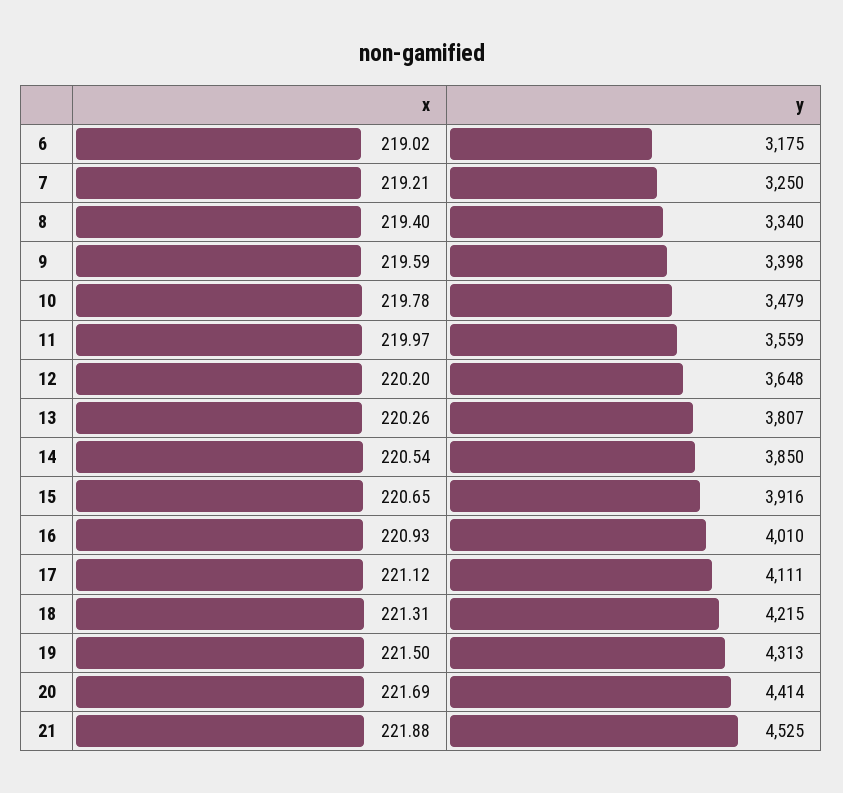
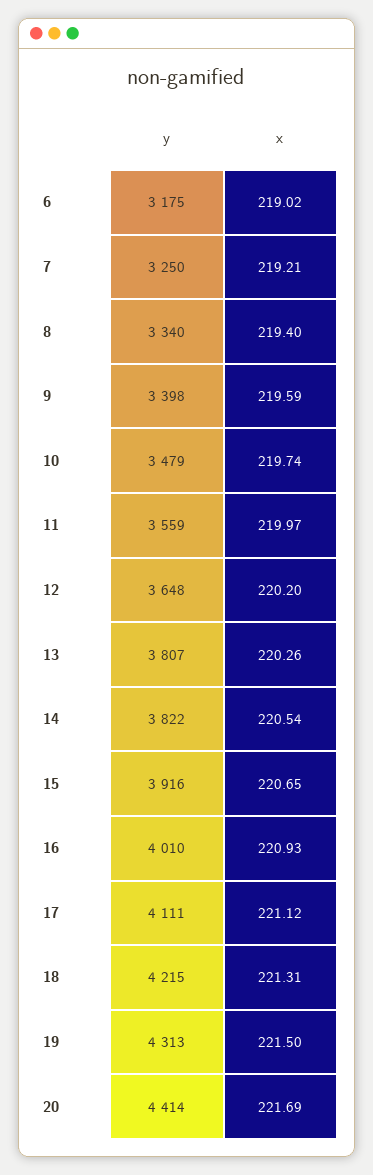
x, 10: 219.78 -> 219.74
y, 14: 3850 -> 3822
x, 21: 221.88 -> none
y, 21: 4525 -> none

